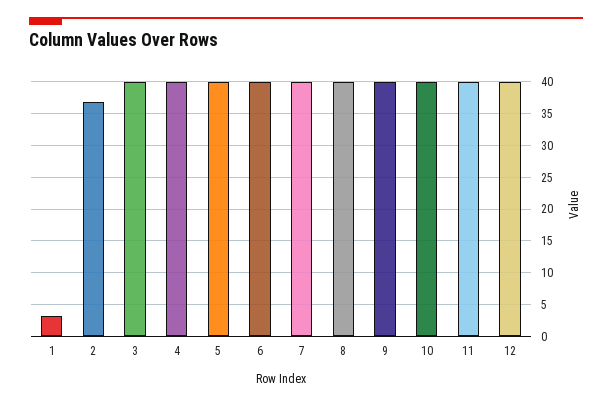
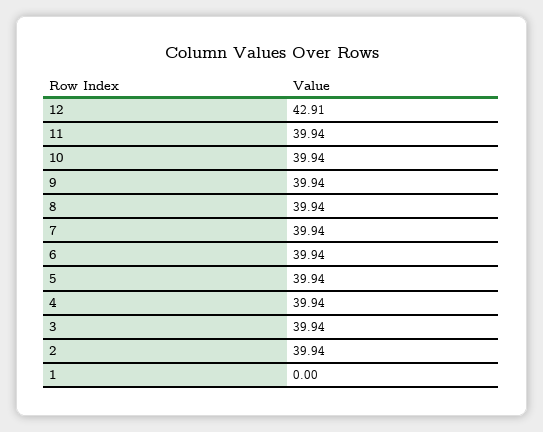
1: 3 -> 0
2: 37 -> 39.94
12: 40 -> 42.91

